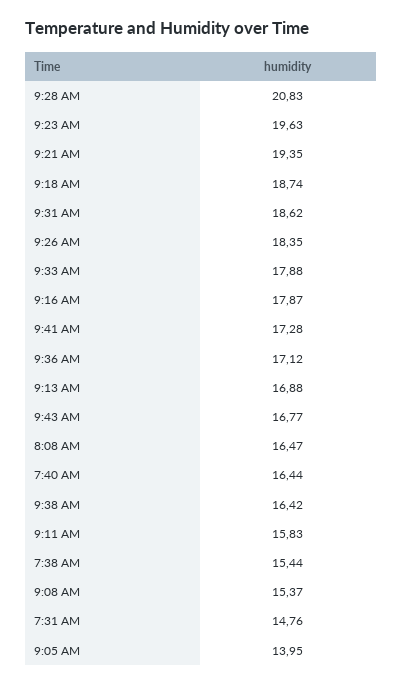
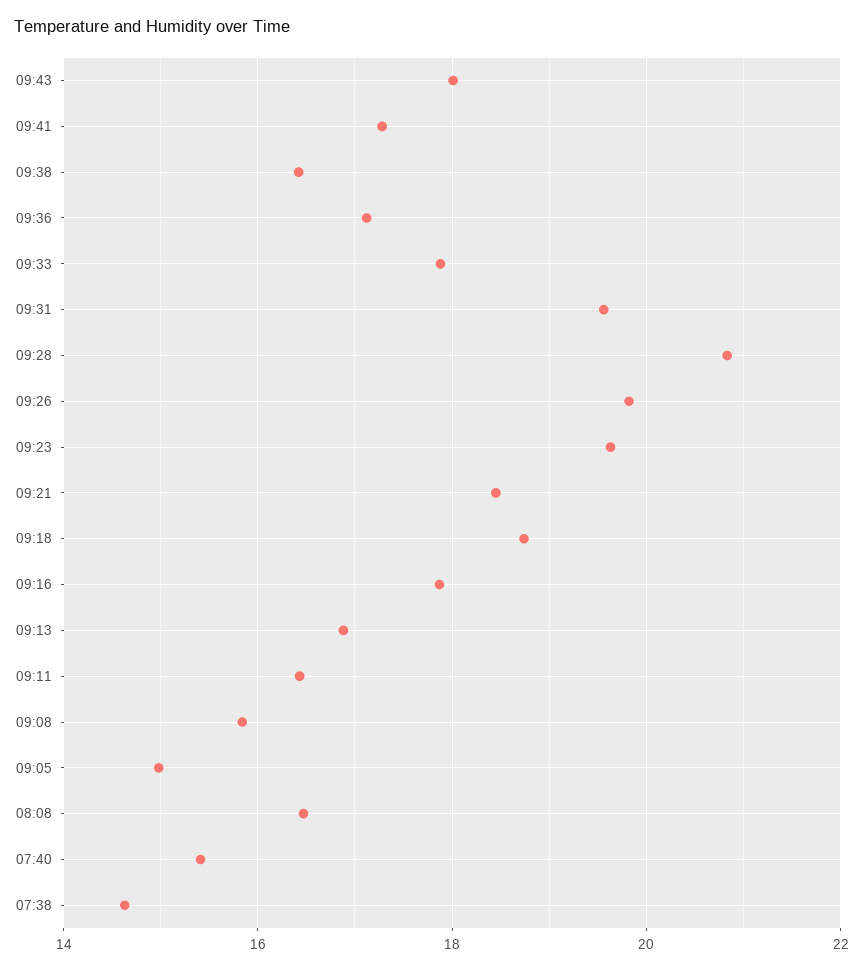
9:21 AM: 19.35 -> 18.4
9:31 AM: 18.62 -> 19.6
9:26 AM: 18.35 -> 19.8
9:43 AM: 16.77 -> 18
7:40 AM: 16.44 -> 15.4
9:11 AM: 15.83 -> 16.4
7:38 AM: 15.44 -> 14.6
9:08 AM: 15.37 -> 15.8
7:31 AM: 14.76 -> none
9:05 AM: 13.95 -> 15

